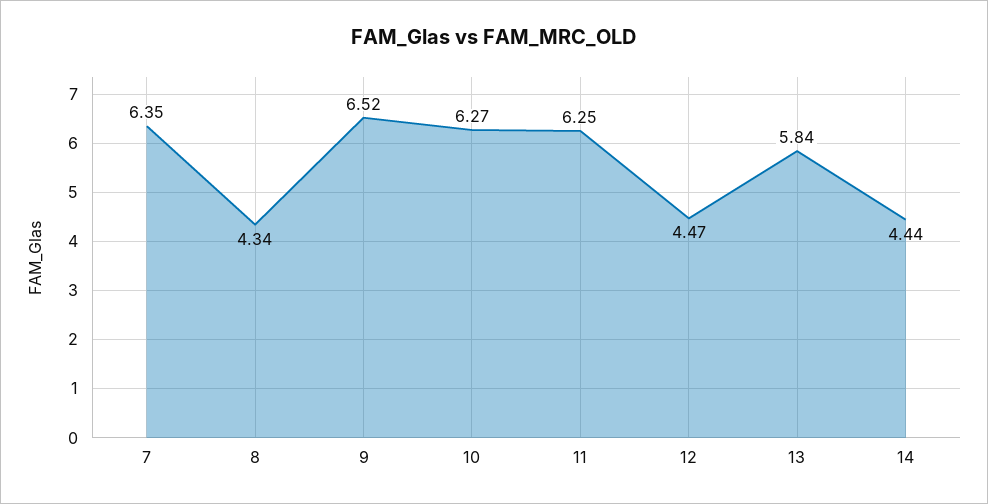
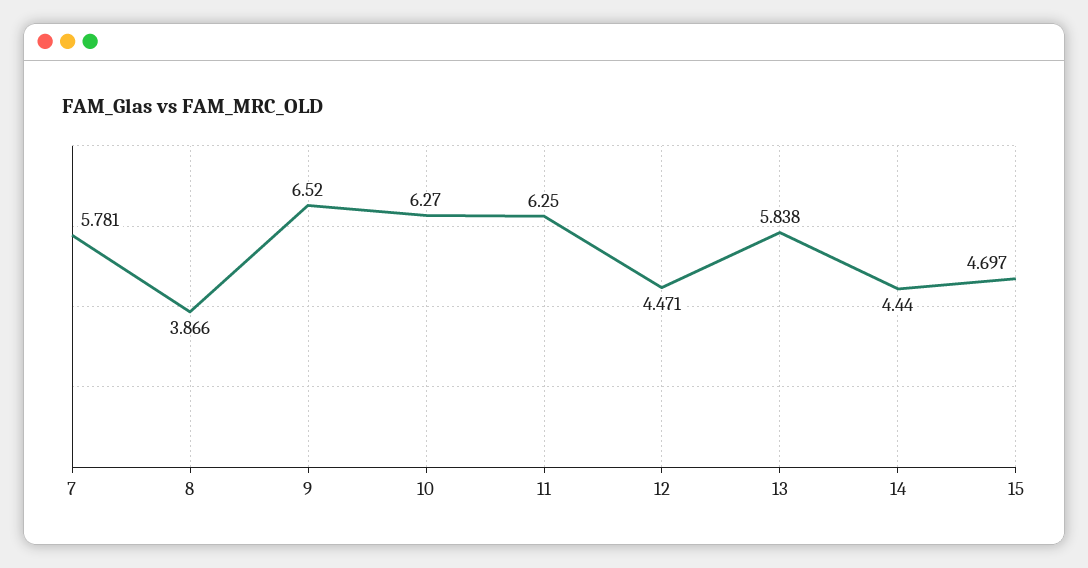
7: 6.35 -> 5.781
8: 4.34 -> 3.866
15: none -> 4.697

